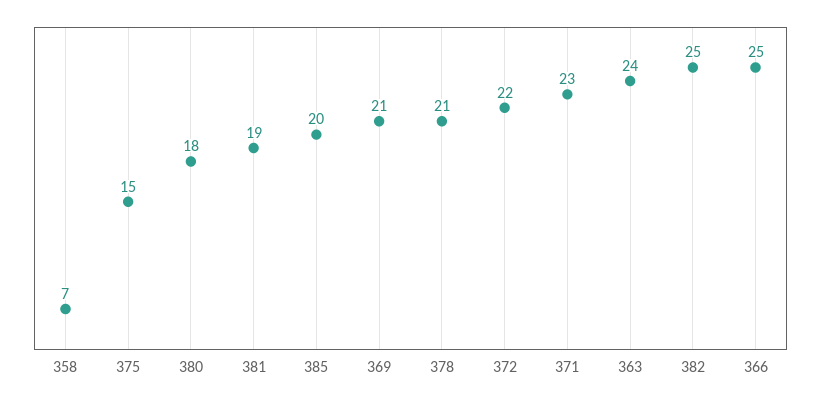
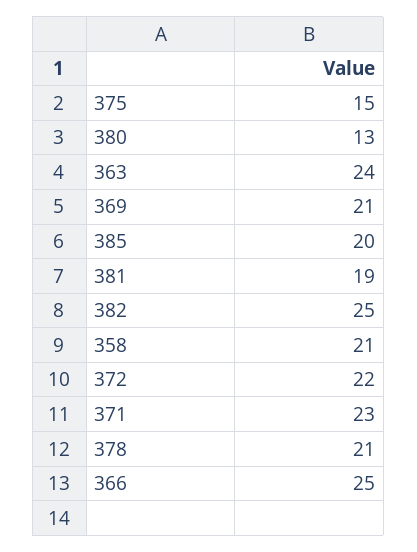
358: 7 -> 21
380: 18 -> 13

